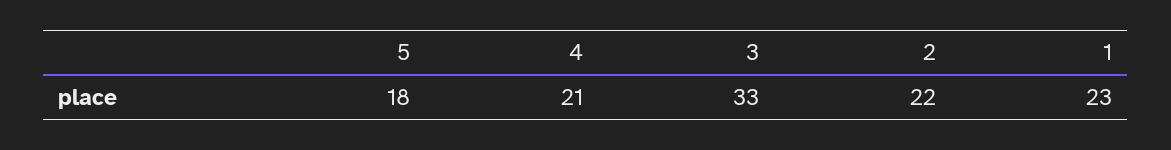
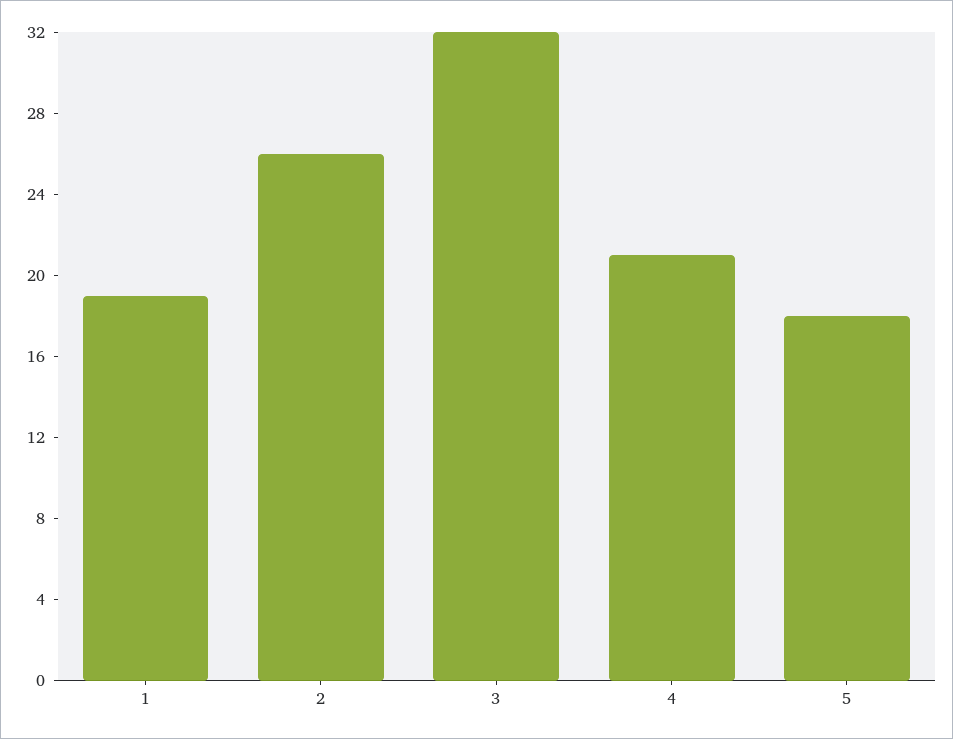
3: 33 -> 32
2: 22 -> 26
1: 23 -> 19

